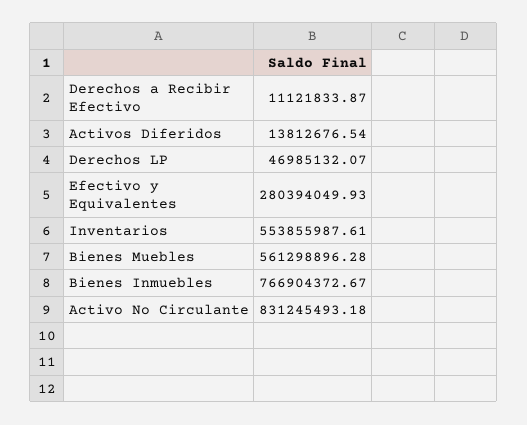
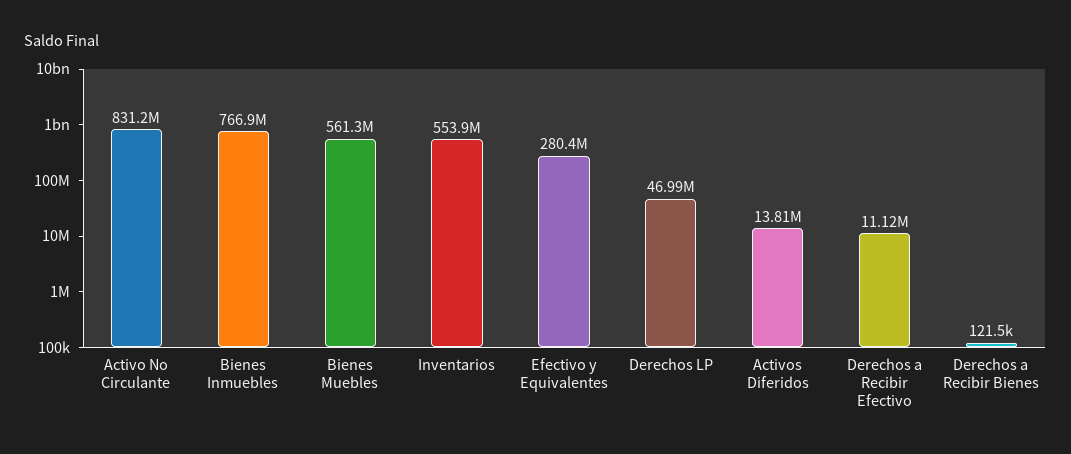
Derechos a Recibir Bienes: none -> 121500

